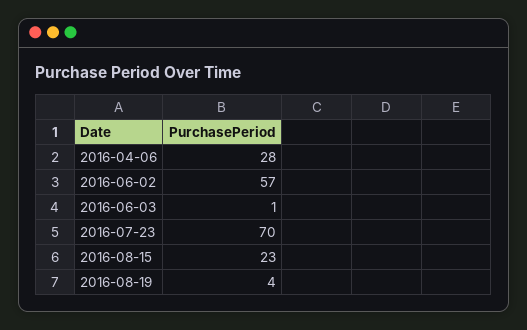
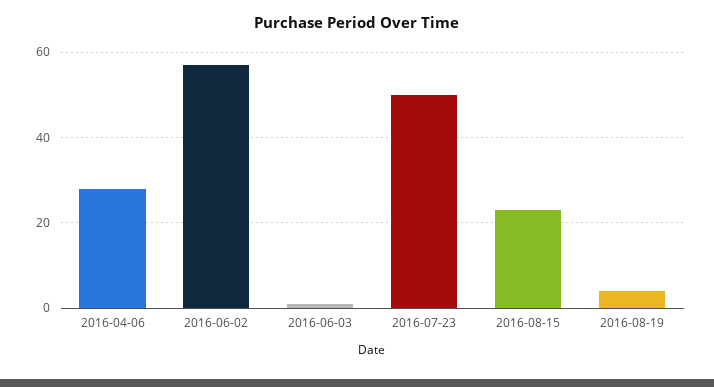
2016-07-23: 70 -> 50

